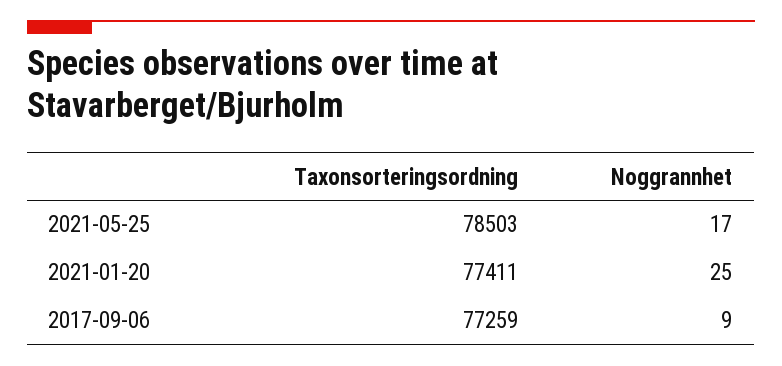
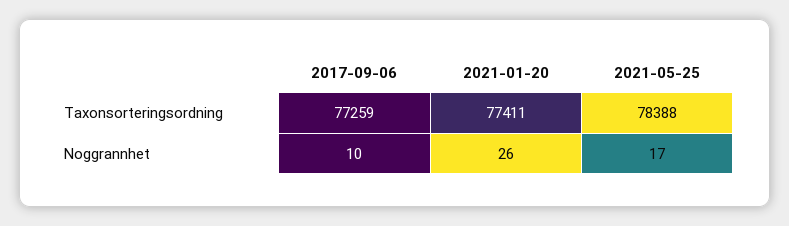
Taxonsorteringsordning, 2021-05-25: 78503 -> 78388
Noggrannhet, 2021-01-20: 25 -> 26
Noggrannhet, 2017-09-06: 9 -> 10

